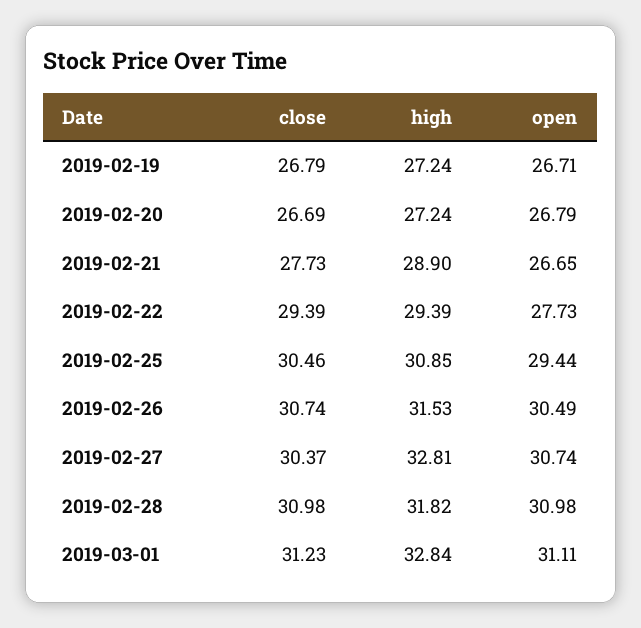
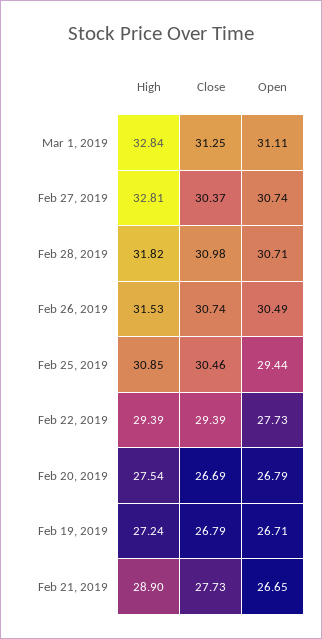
high, 2019-02-20: 27.24 -> 27.54
open, 2019-02-28: 30.98 -> 30.71
close, 2019-03-01: 31.23 -> 31.25

